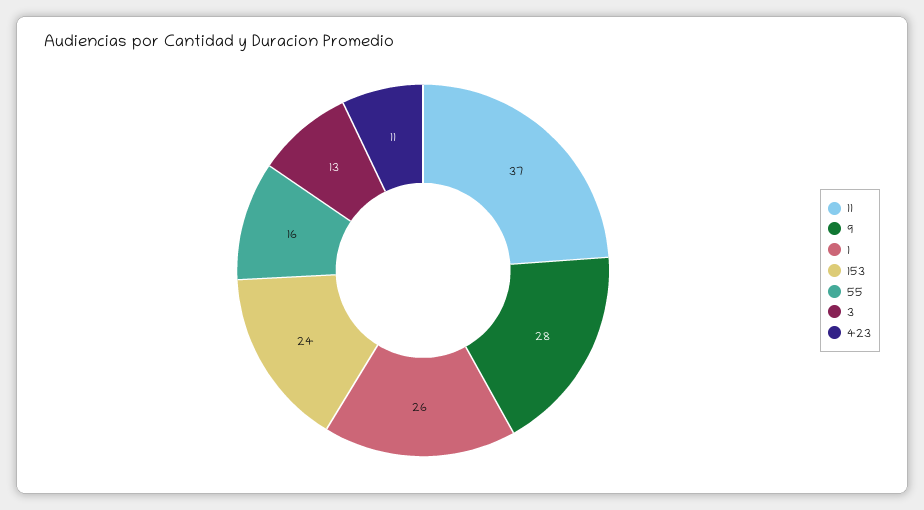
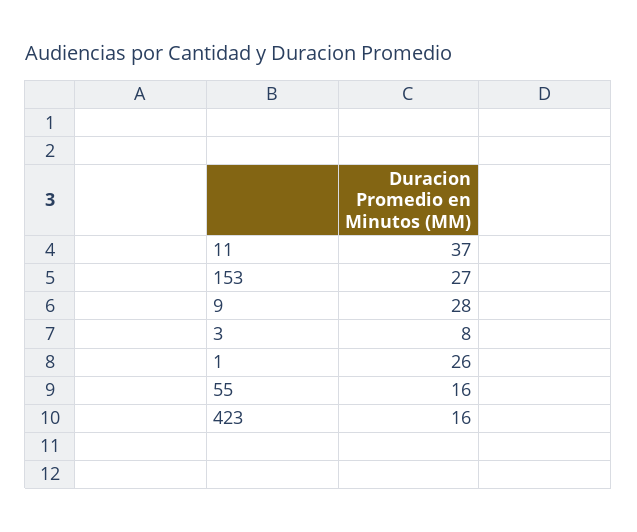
153: 24 -> 27
3: 13 -> 8
423: 11 -> 16

